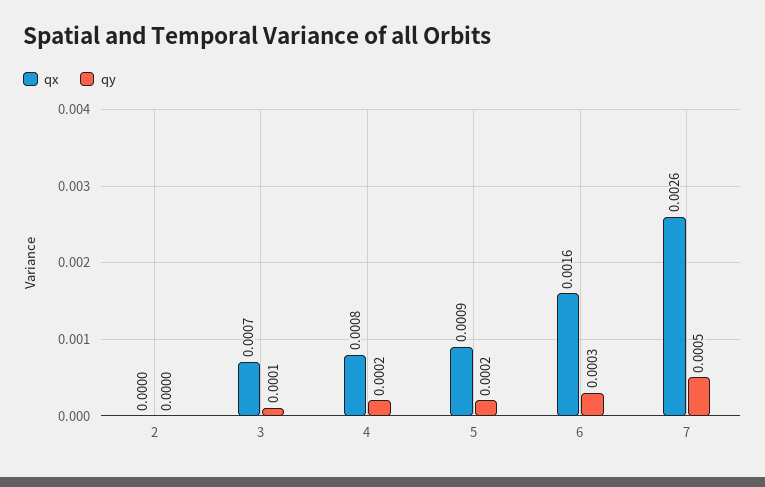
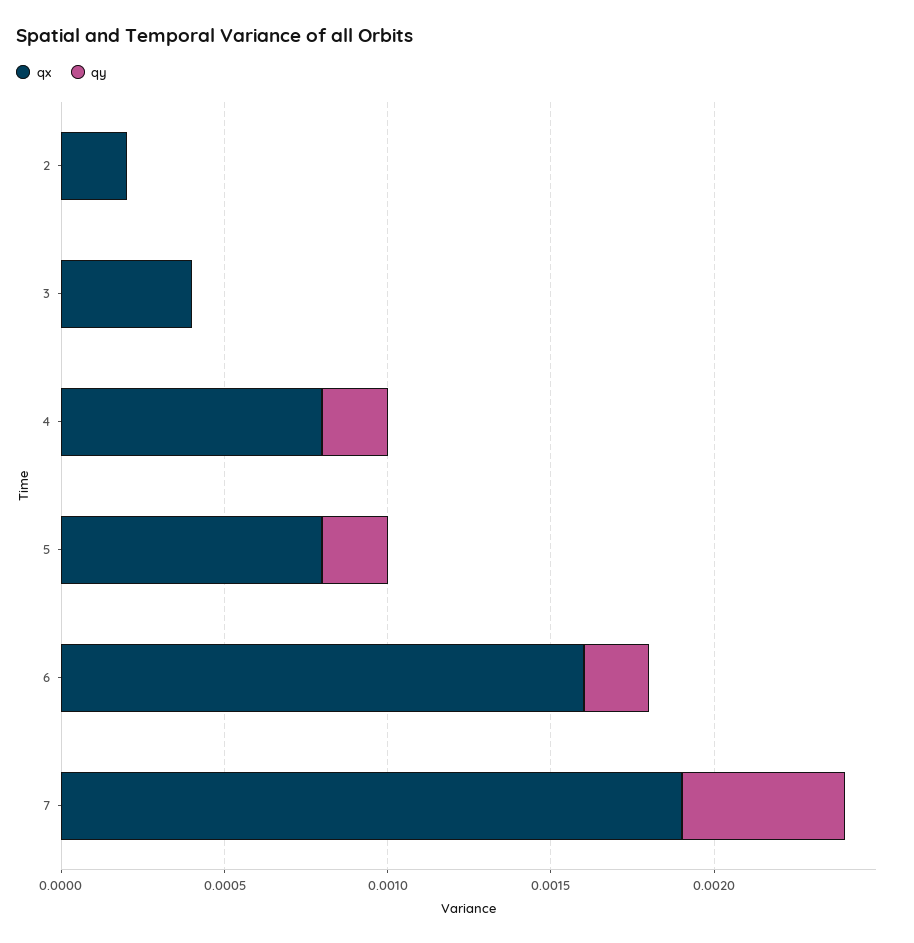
qx, 2: 0 -> 0.0002
qx, 3: 0.0007 -> 0.0004
qy, 3: 0.0001 -> 0
qx, 5: 0.0009 -> 0.0008
qy, 6: 0.0003 -> 0.0002
qx, 7: 0.0026 -> 0.0019

